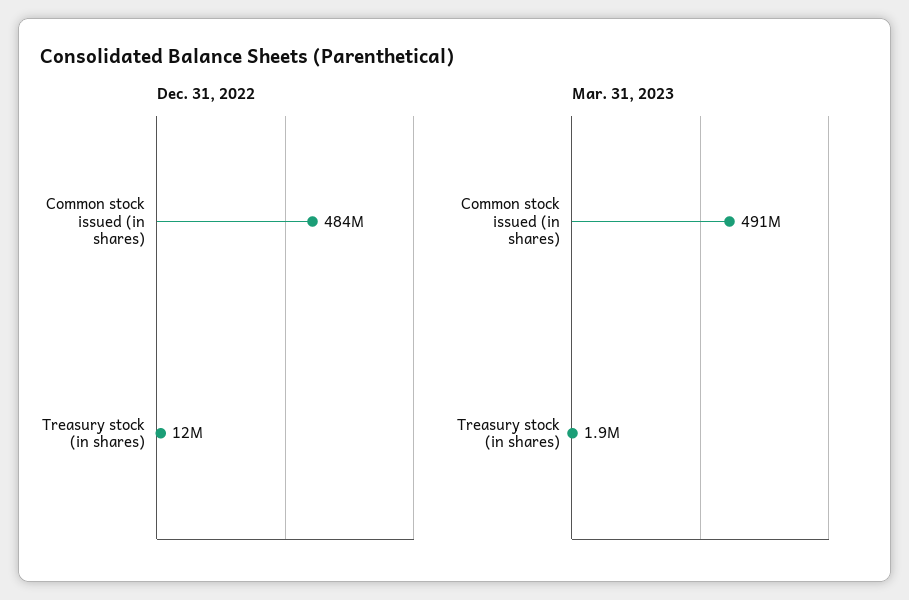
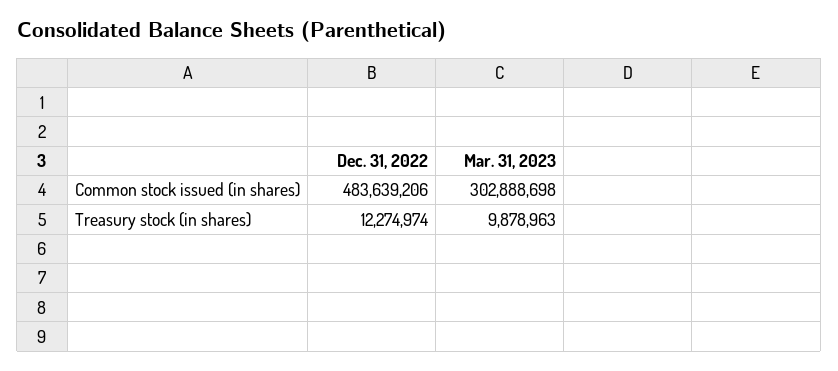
Mar. 31, 2023, Common stock issued (in shares): 491000000 -> 302888698
Mar. 31, 2023, Treasury stock (in shares): 1900000 -> 9878963

